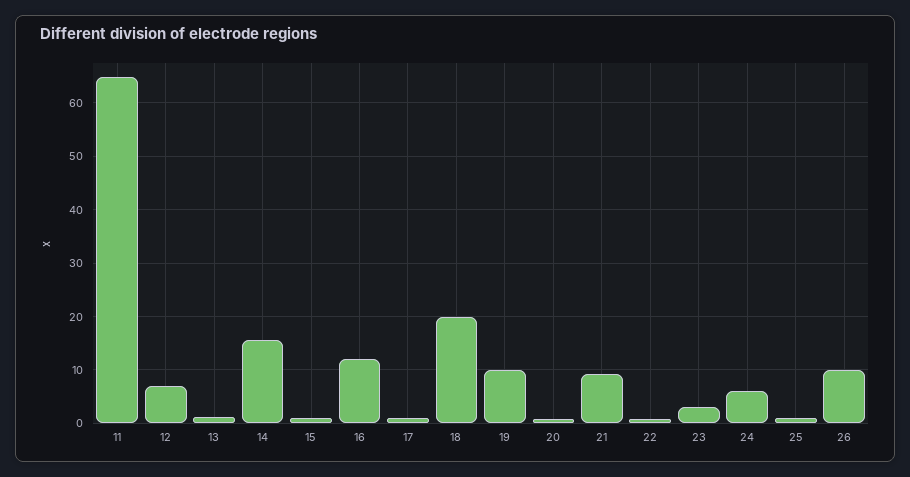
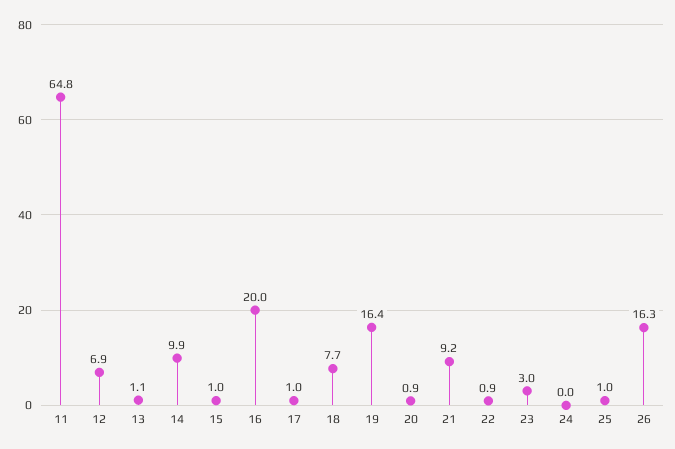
14: 16 -> 9.9
16: 12 -> 20
18: 20 -> 7.7
19: 10 -> 16.4
24: 6 -> 0
26: 10 -> 16.3

